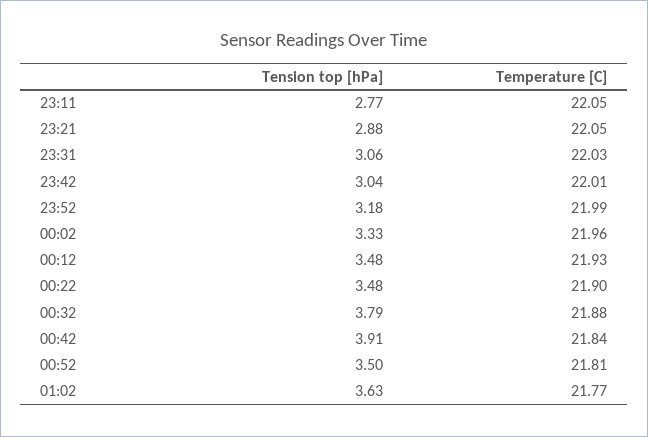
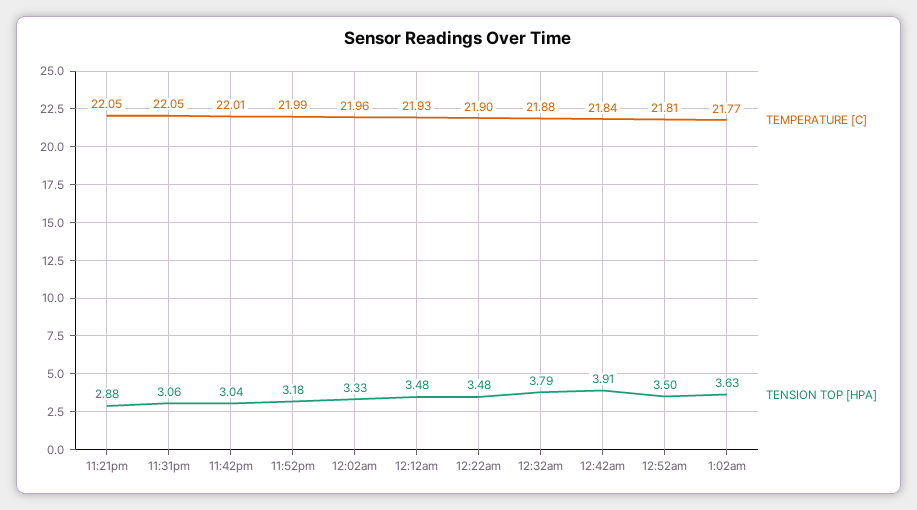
Tension top [hPa], 23:11: 2.77 -> none
Temperature [C], 23:11: 22.05 -> none
Temperature [C], 23:31: 22.03 -> 22.05

